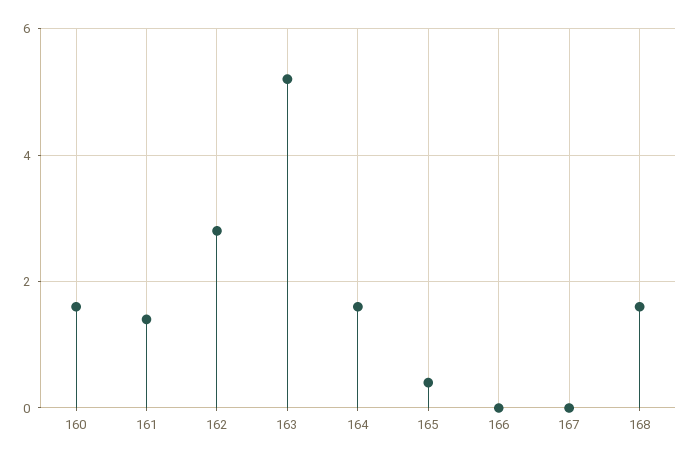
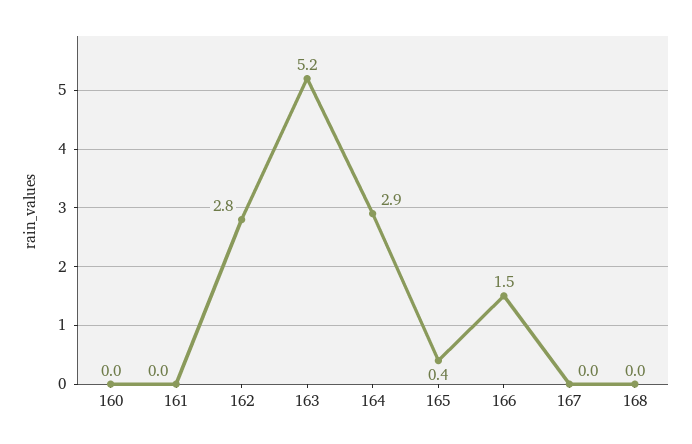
160: 1.5 -> 0
161: 1.5 -> 0
164: 1.5 -> 2.9
166: 0 -> 1.5
168: 1.5 -> 0

